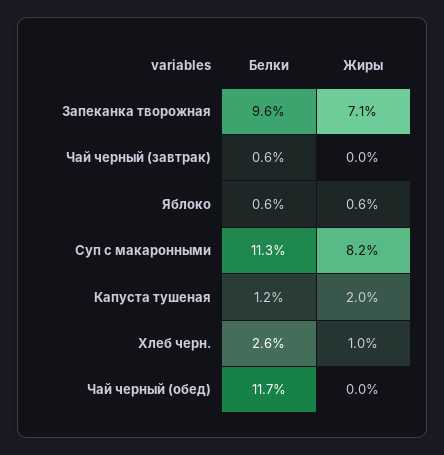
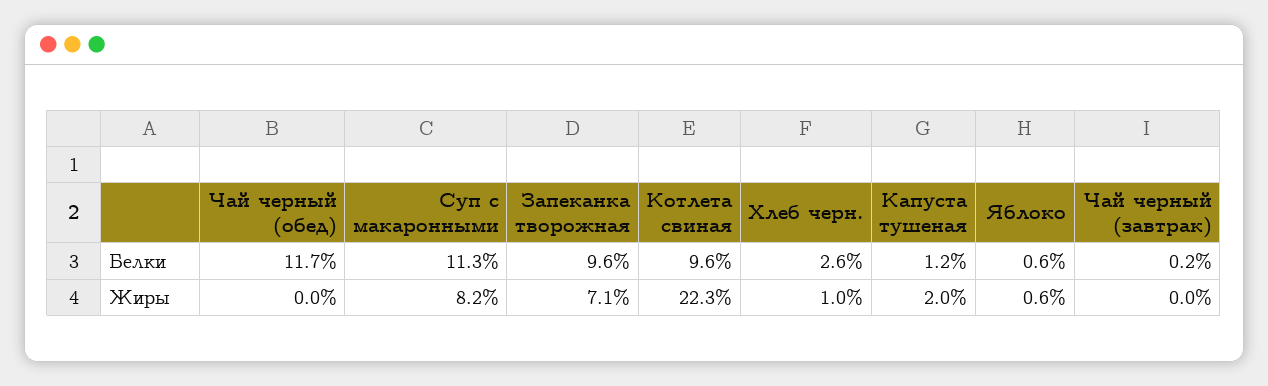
Белки, Чай черный (завтрак): 0.6 -> 0.2
Белки, Котлета свиная: none -> 9.6
Жиры, Котлета свиная: none -> 22.3

